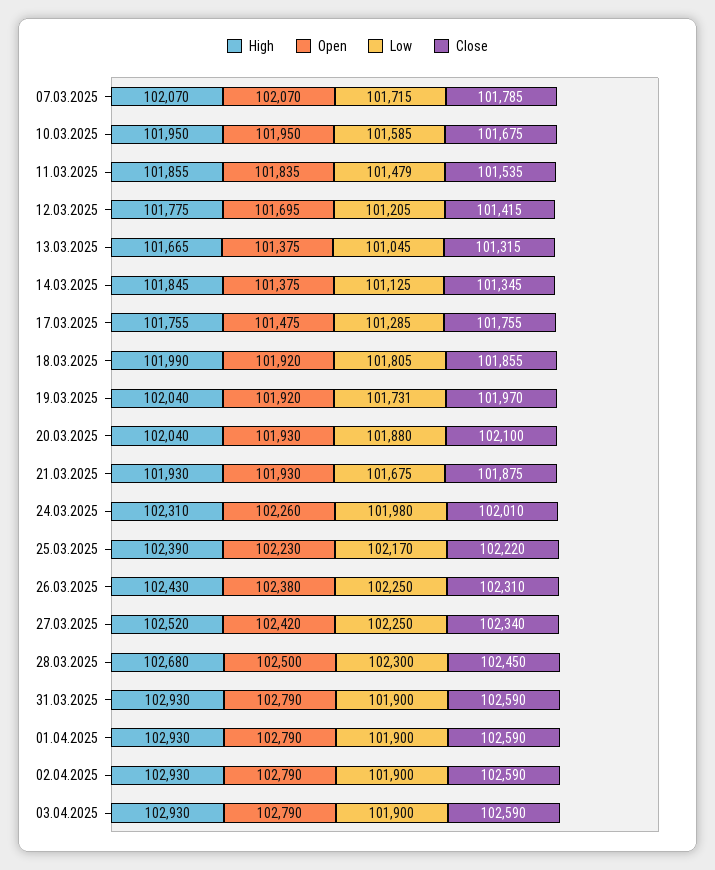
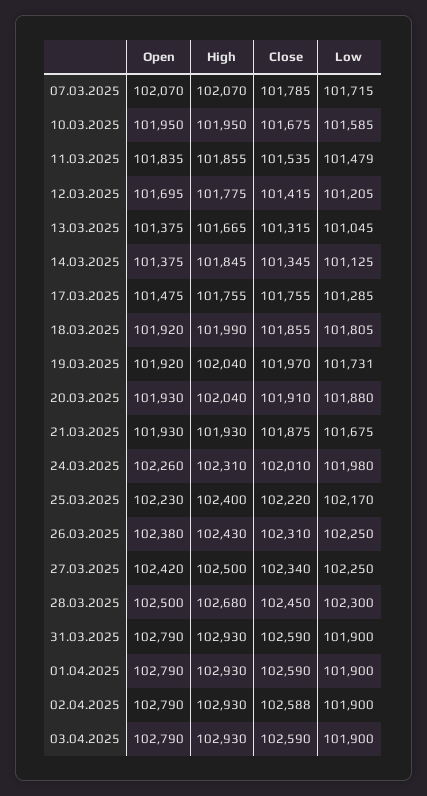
Close, 20.03.2025: 102100 -> 101910
High, 25.03.2025: 102390 -> 102400
High, 27.03.2025: 102520 -> 102500
Close, 02.04.2025: 102590 -> 102588

